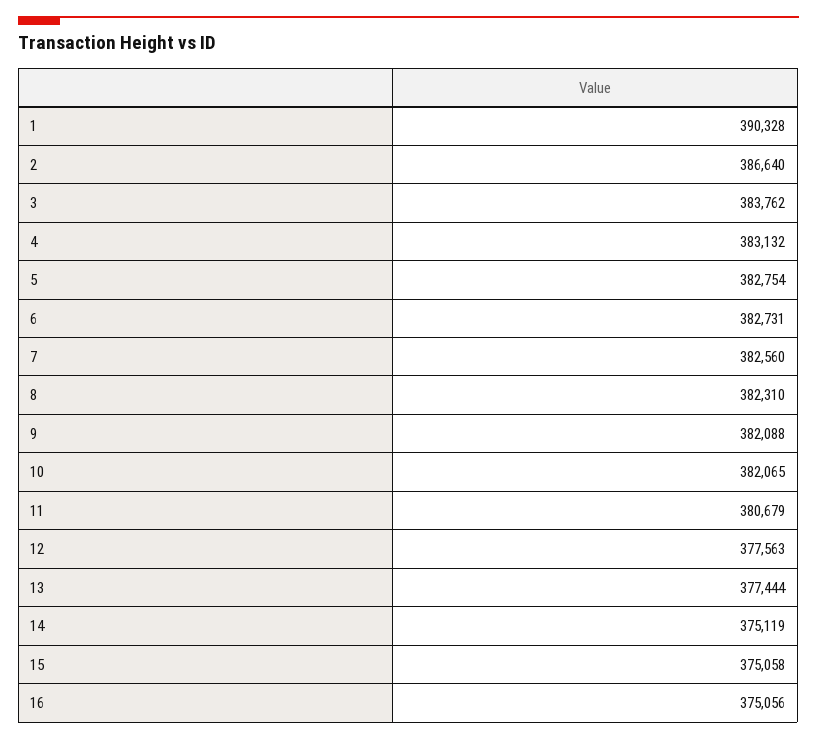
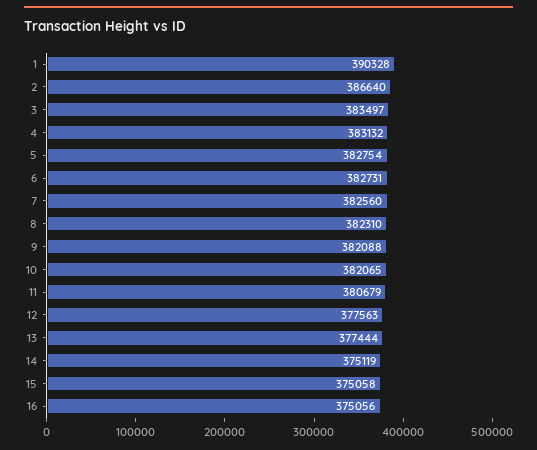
3: 383762 -> 383497

